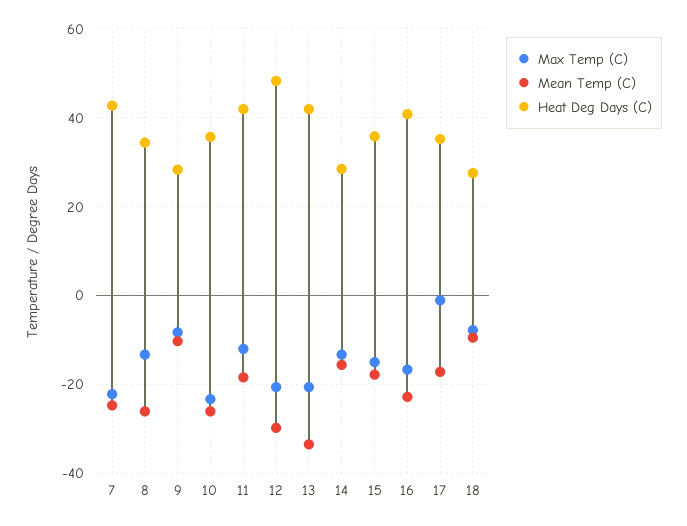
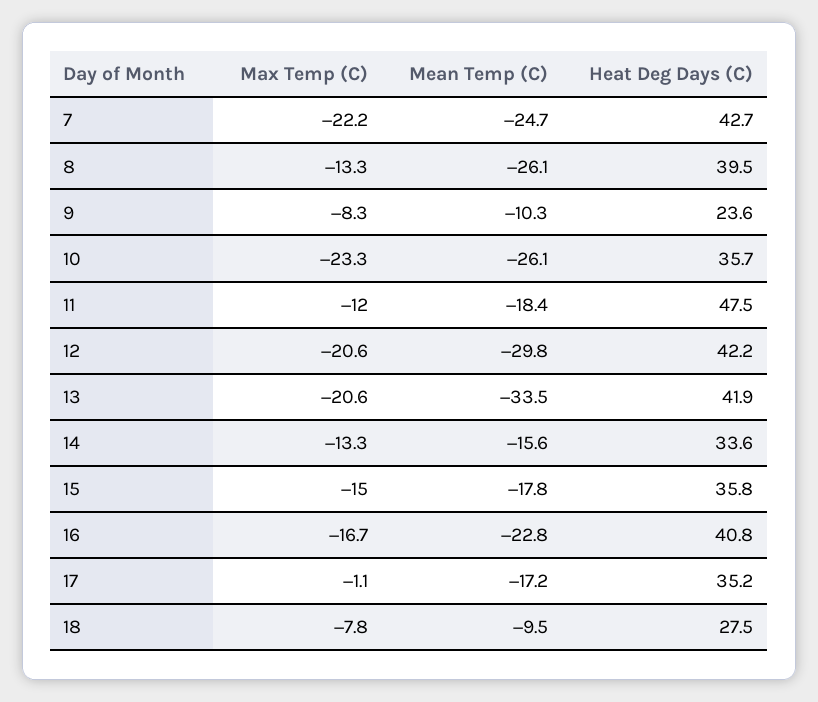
Heat Deg Days (C), 8: 34 -> 39.5
Heat Deg Days (C), 9: 28 -> 23.6
Heat Deg Days (C), 11: 42 -> 47.5
Heat Deg Days (C), 12: 48 -> 42.2
Heat Deg Days (C), 14: 28 -> 33.6

